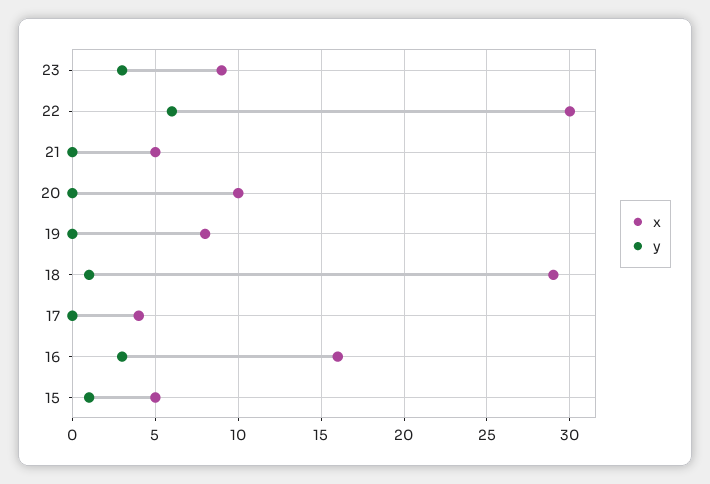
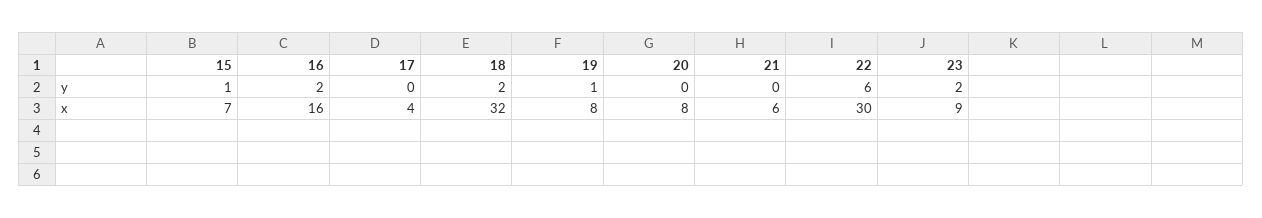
y, 23: 3 -> 2
x, 21: 5 -> 6
x, 20: 10 -> 8
y, 19: 0 -> 1
x, 18: 29 -> 32
y, 18: 1 -> 2
y, 16: 3 -> 2
x, 15: 5 -> 7

